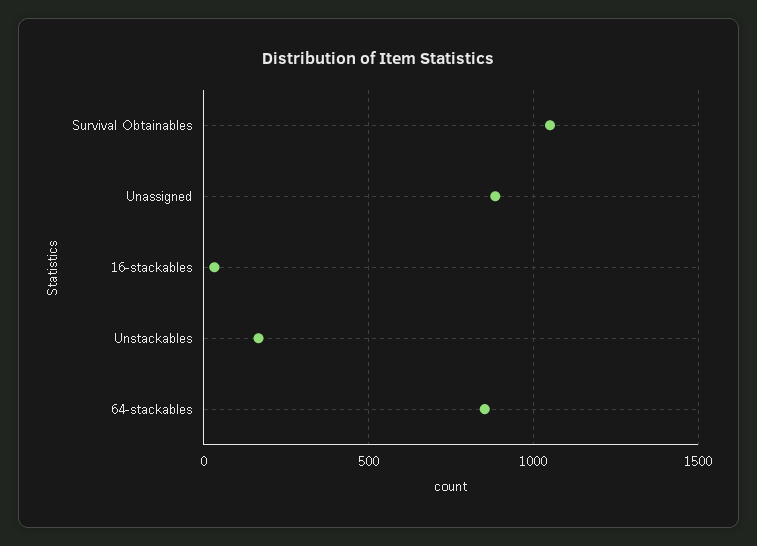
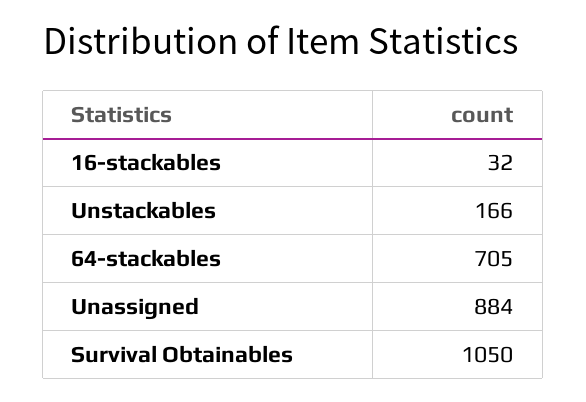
64-stackables: 850 -> 705

